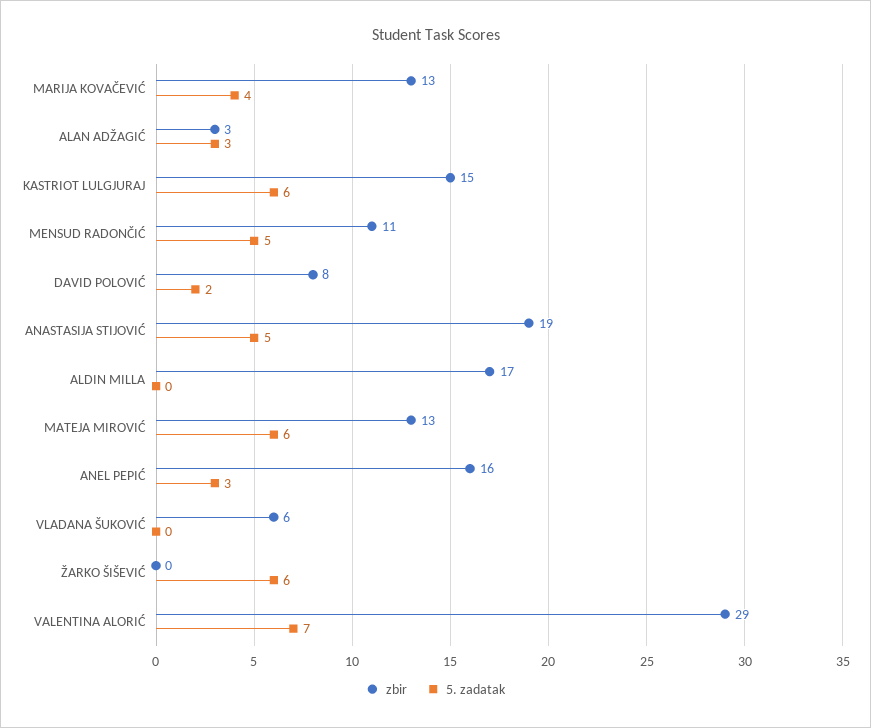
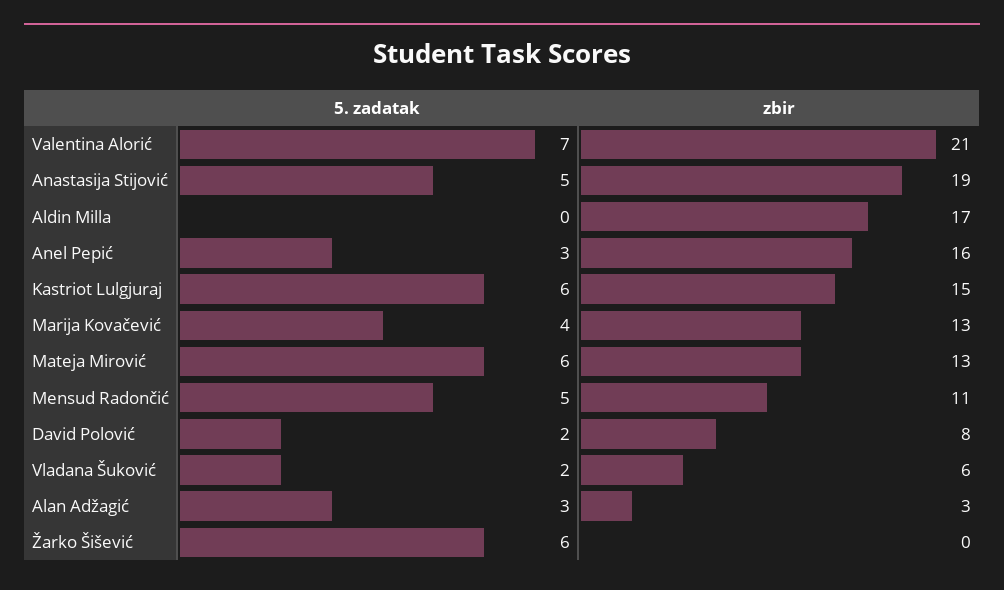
5. zadatak, VLADANA ŠUKOVIĆ: 0 -> 2
zbir, VALENTINA ALORIĆ: 29 -> 21

